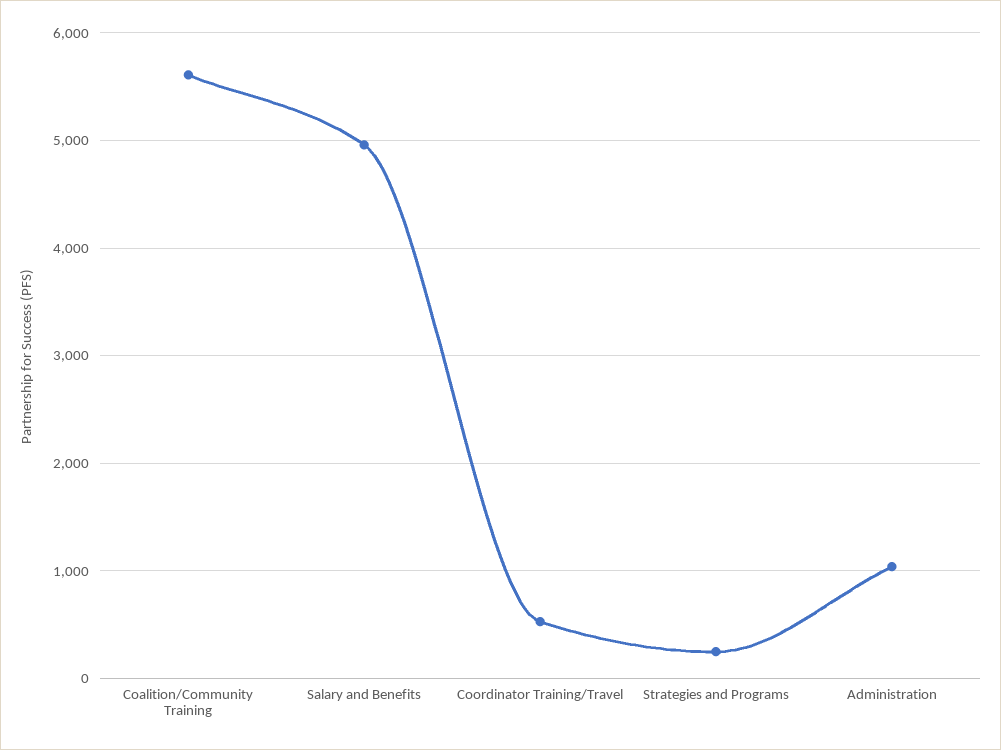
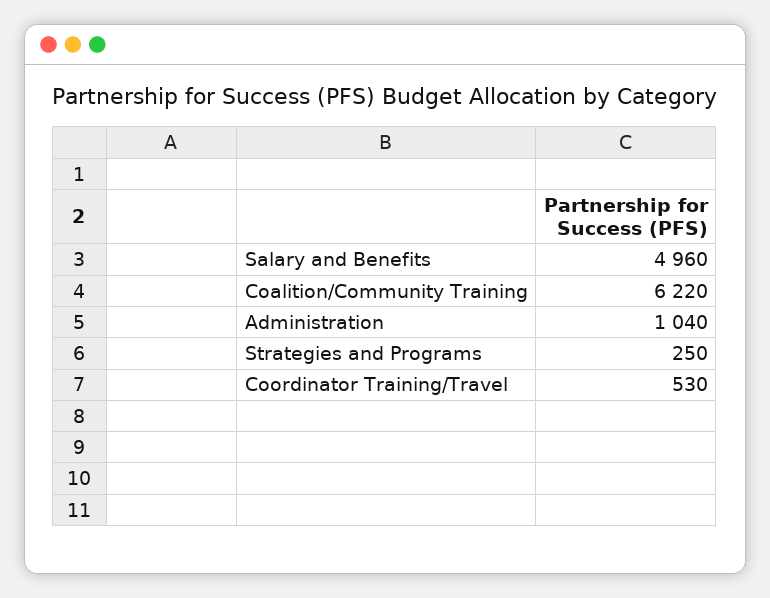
Coalition/Community Training: 5600 -> 6220

